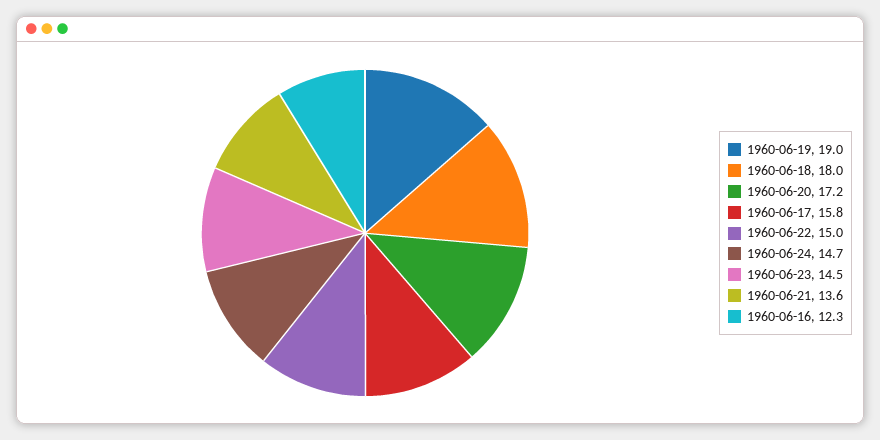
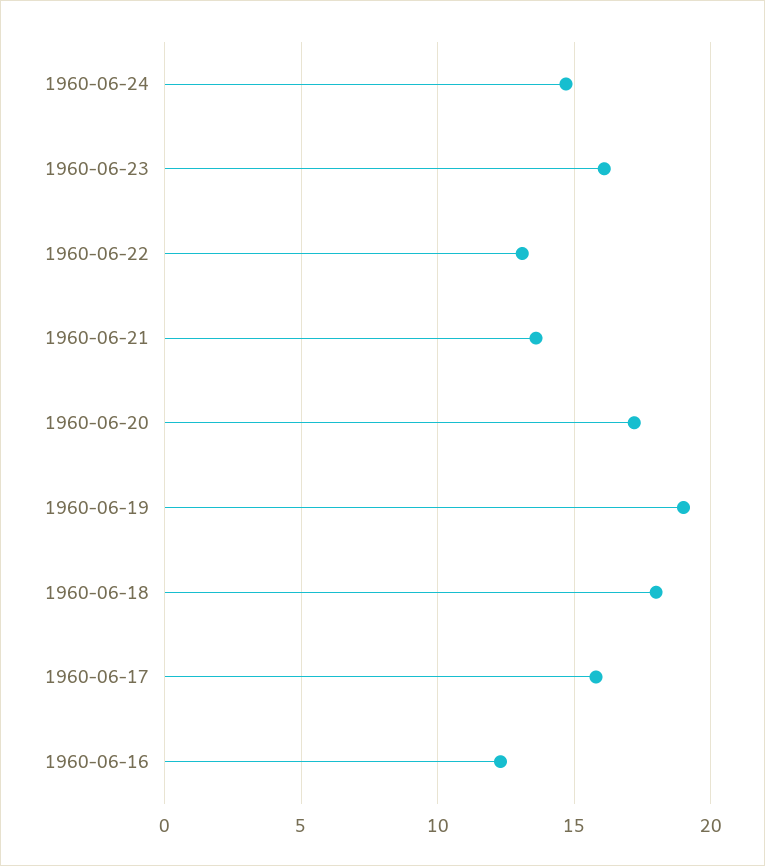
1960-06-22: 15 -> 13
1960-06-23: 14.5 -> 16

